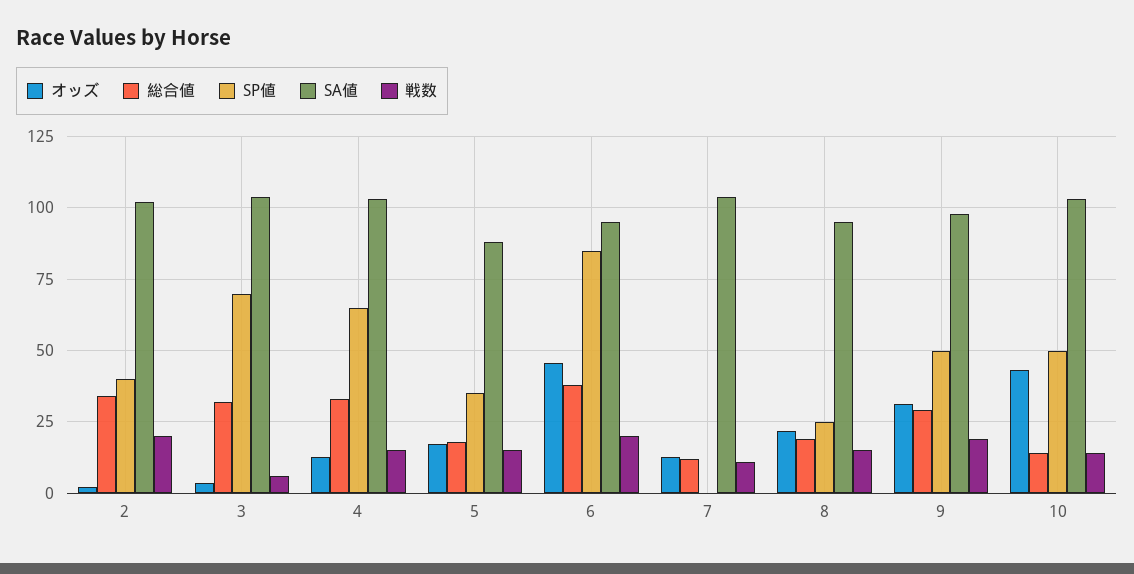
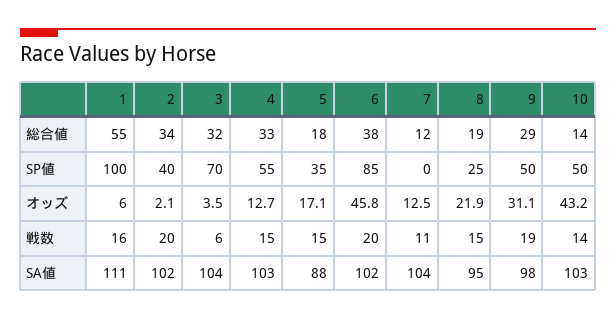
SP値, 4: 65 -> 55
SA値, 6: 95 -> 102
総合値, 1: none -> 55
SP値, 1: none -> 100
オッズ, 1: none -> 6
戦数, 1: none -> 16
SA値, 1: none -> 111

